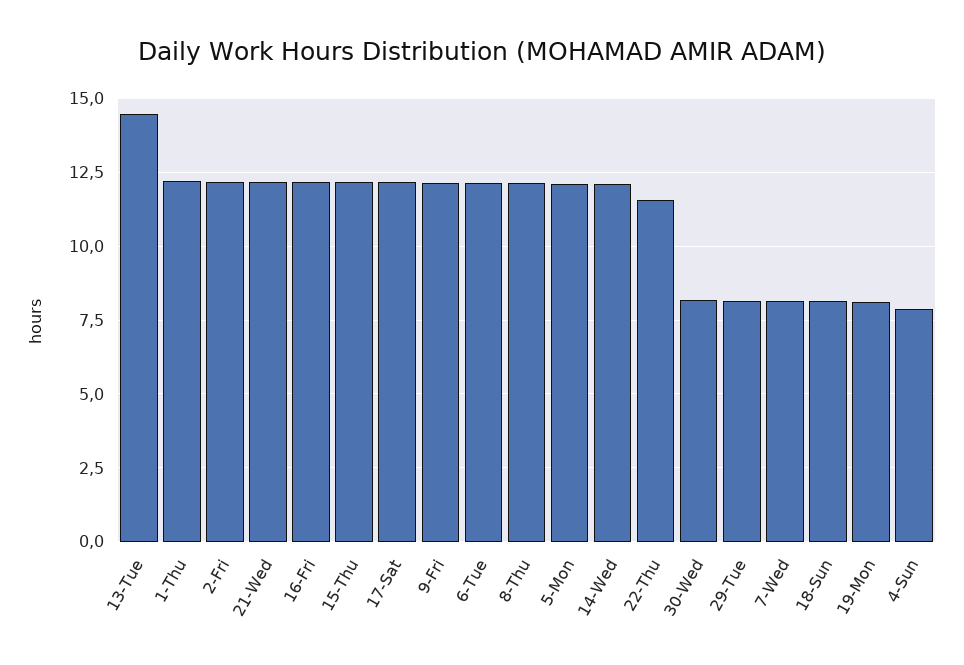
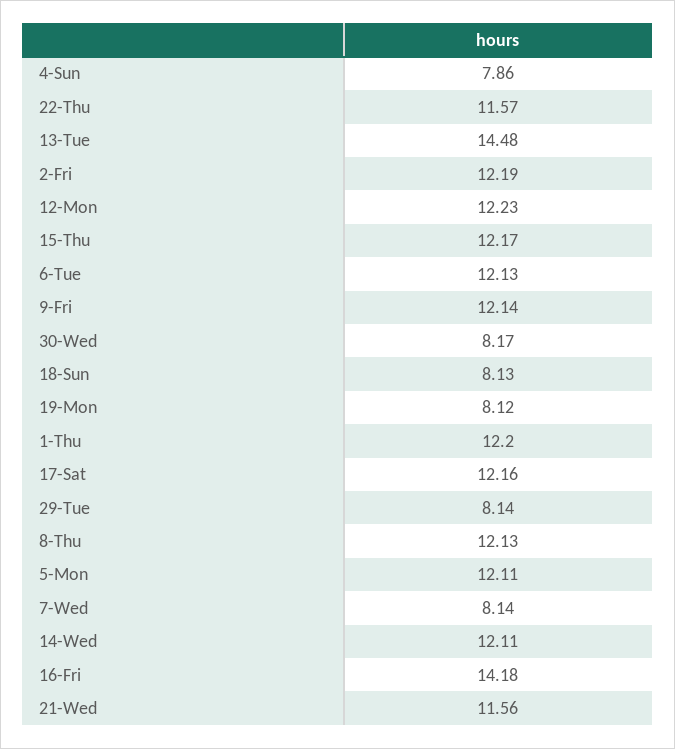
21-Wed: 12.25 -> 11.56
16-Fri: 12.25 -> 14.18
12-Mon: none -> 12.23

